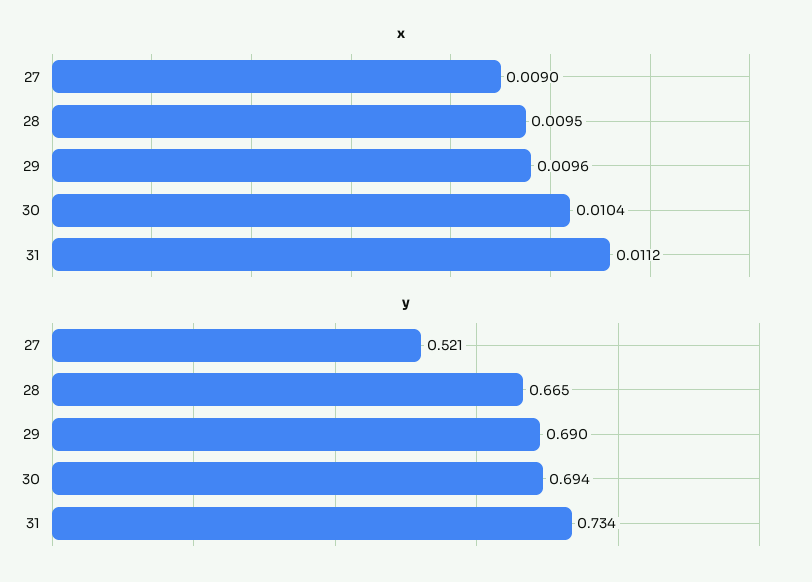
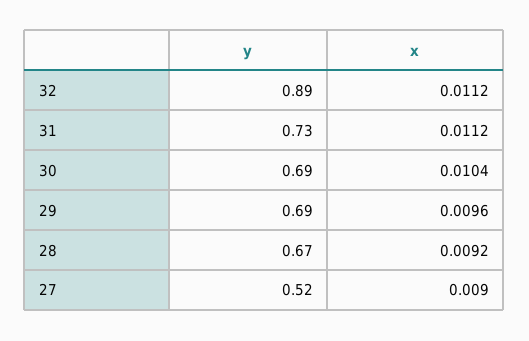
x, 28: 0.0095 -> 0.0092
y, 32: none -> 0.89
x, 32: none -> 0.0112

